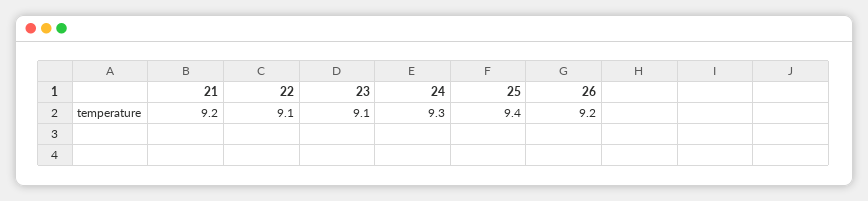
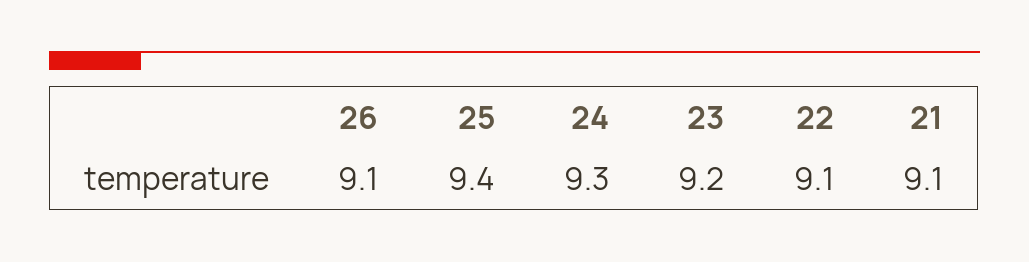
21: 9.2 -> 9.1
23: 9.1 -> 9.2
26: 9.2 -> 9.1

